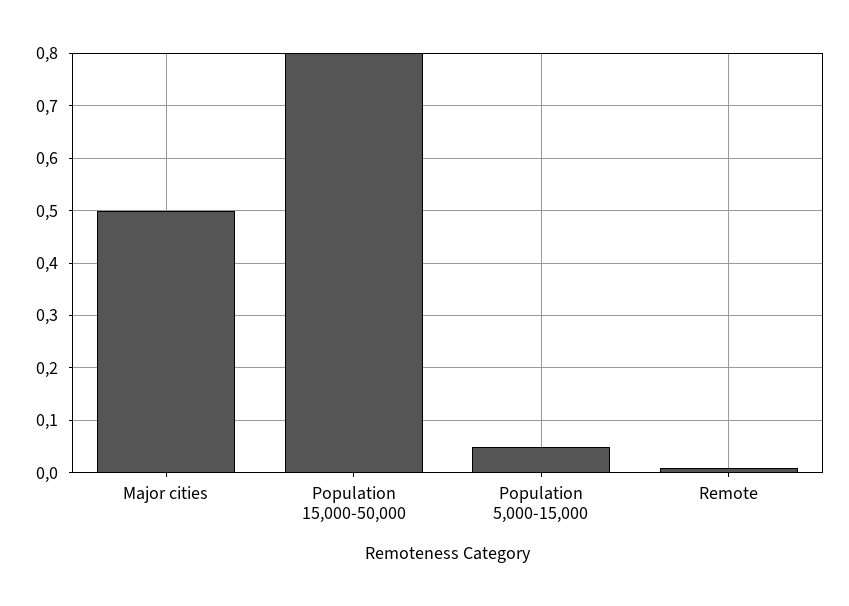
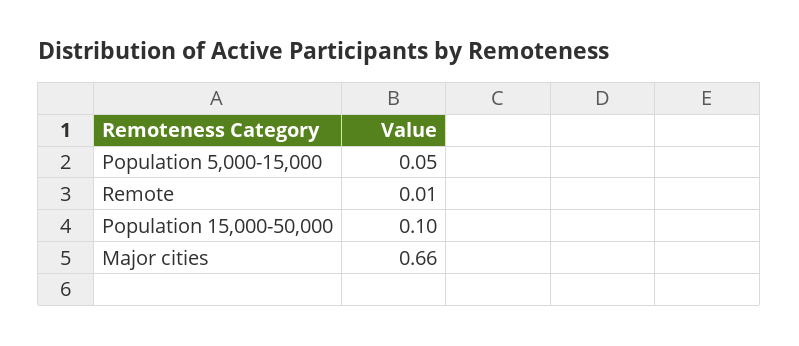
Major cities: 0.5 -> 0.66
Population 15,000-50,000: 0.8 -> 0.1

